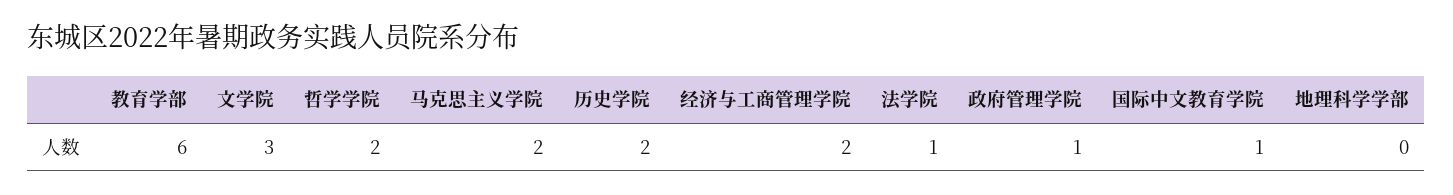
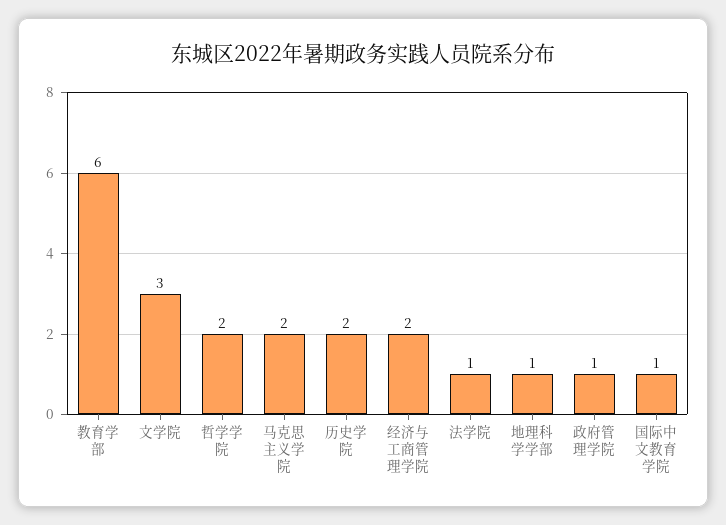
地理科学学部: 0 -> 1

